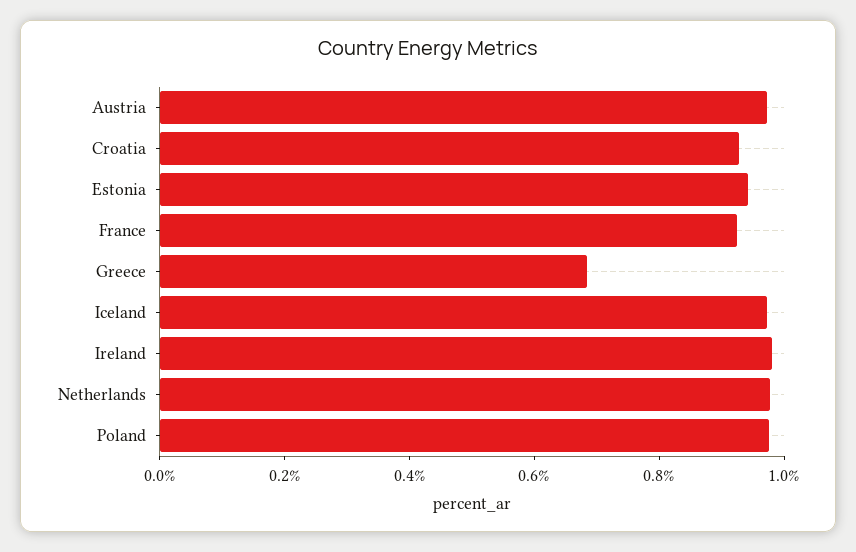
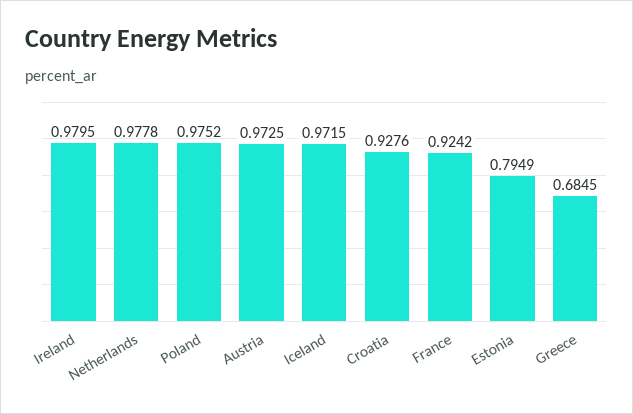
Estonia: 0.95 -> 0.7949

